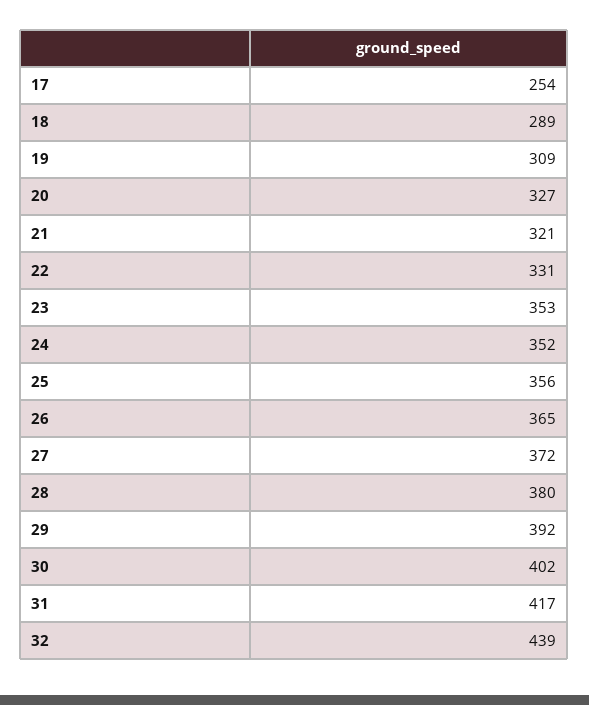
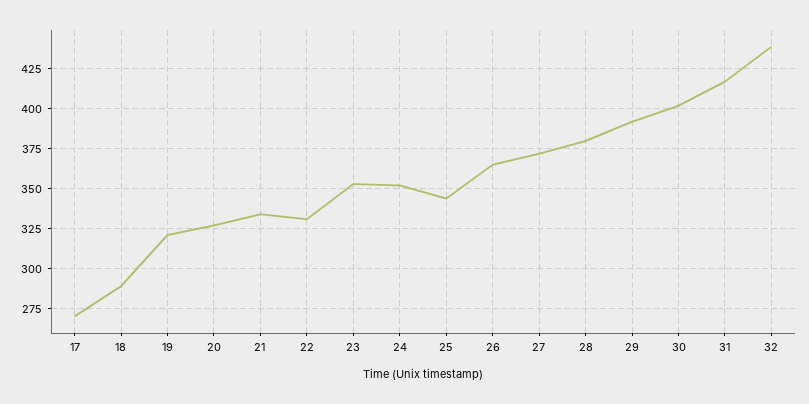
17: 254 -> 270
19: 309 -> 320
21: 321 -> 335
25: 356 -> 345

